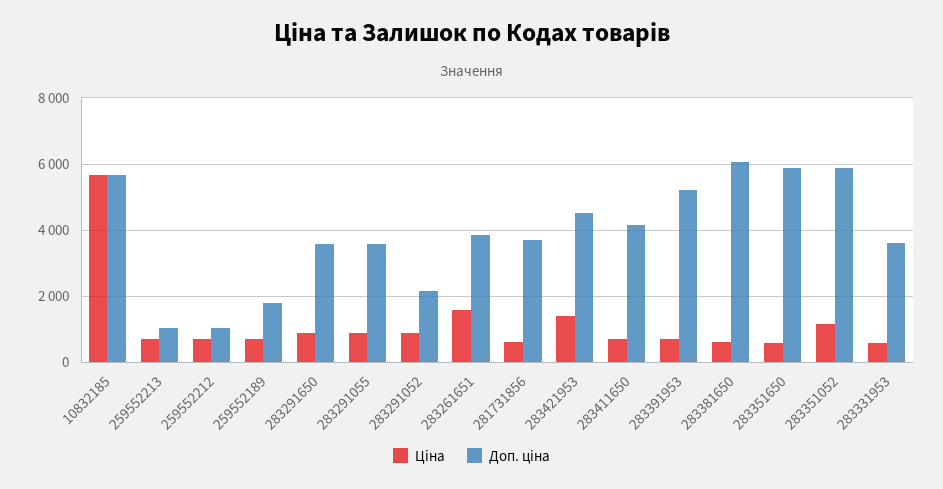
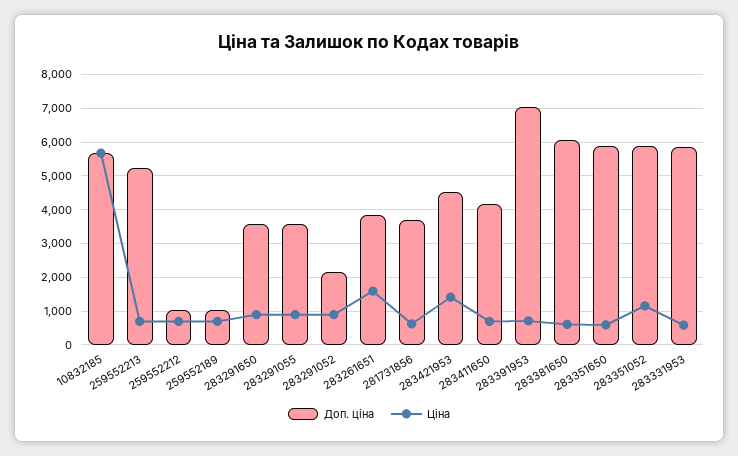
Доп. ціна, 259552213: 1000 -> 5200
Доп. ціна, 259552189: 1800 -> 1000
Доп. ціна, 283391953: 5200 -> 7000
Доп. ціна, 283331953: 3600 -> 5800

